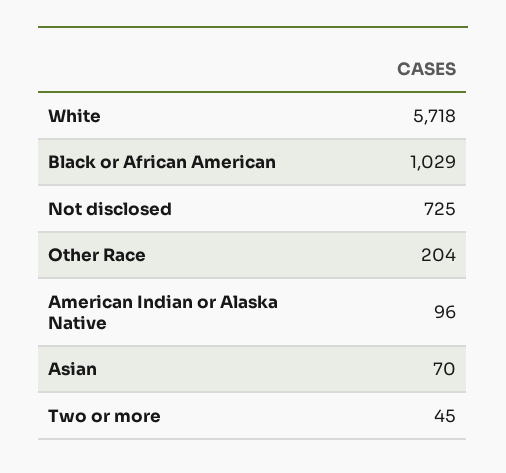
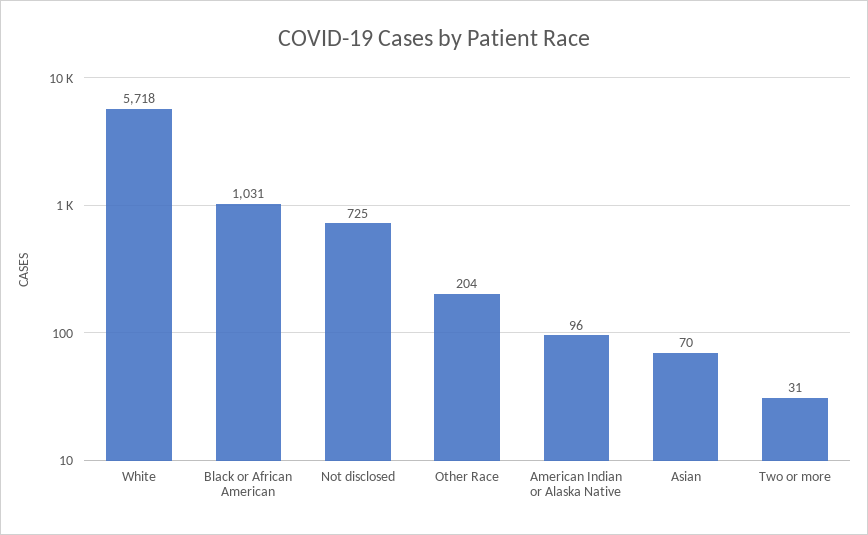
Black or African American: 1029 -> 1031
Two or more: 45 -> 31

